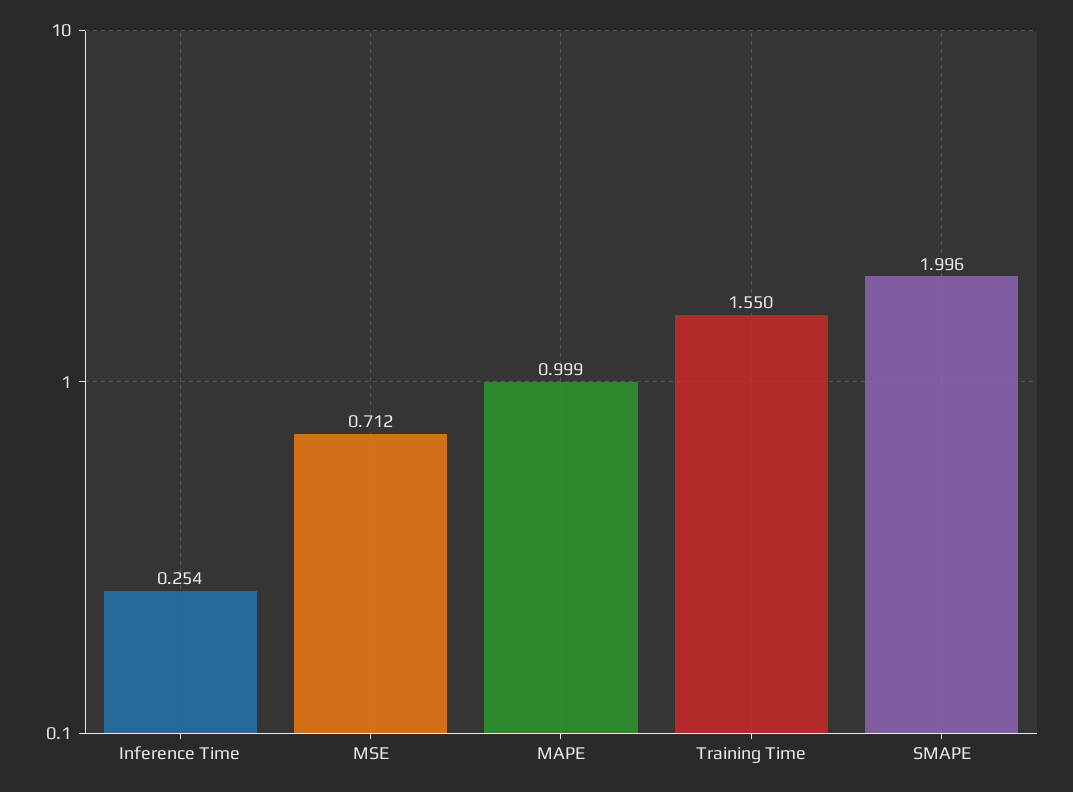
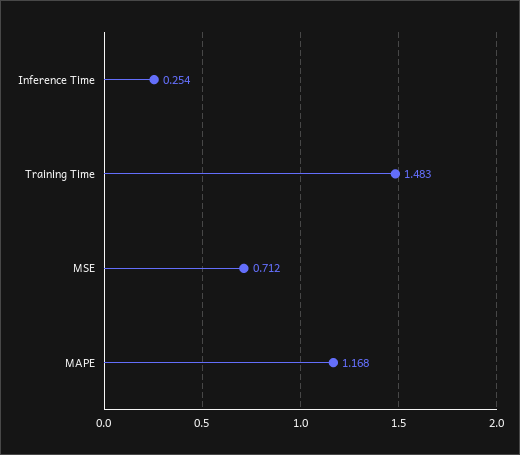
MAPE: 0.999 -> 1.168
Training Time: 1.55 -> 1.483
SMAPE: 1.996 -> none

